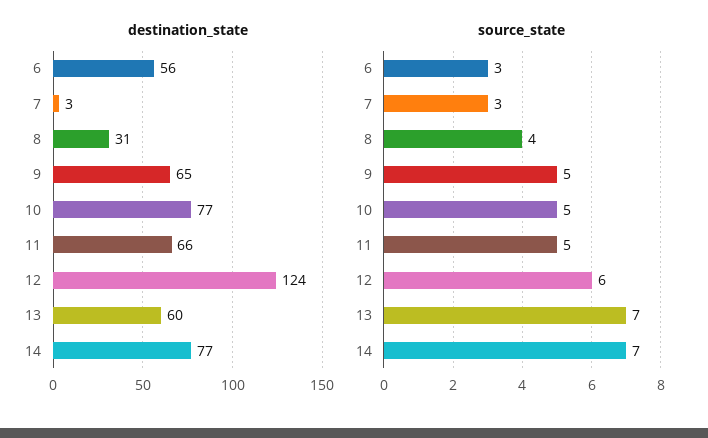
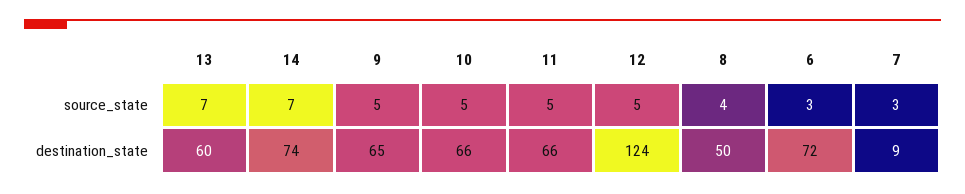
destination_state, 6: 56 -> 72
destination_state, 7: 3 -> 9
destination_state, 8: 31 -> 50
destination_state, 10: 77 -> 66
destination_state, 14: 77 -> 74
source_state, 12: 6 -> 5

